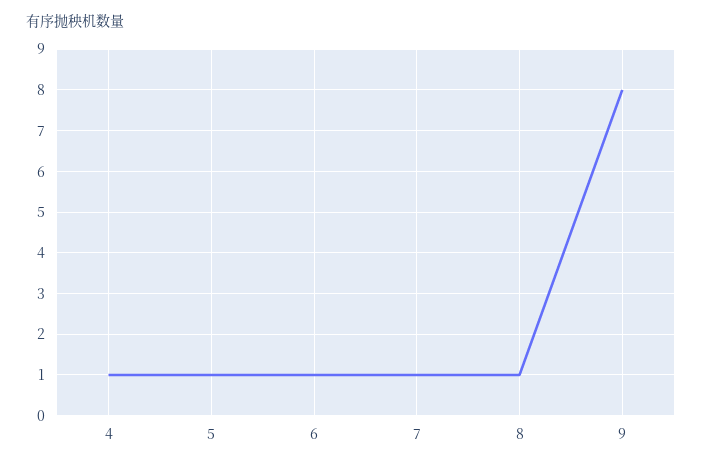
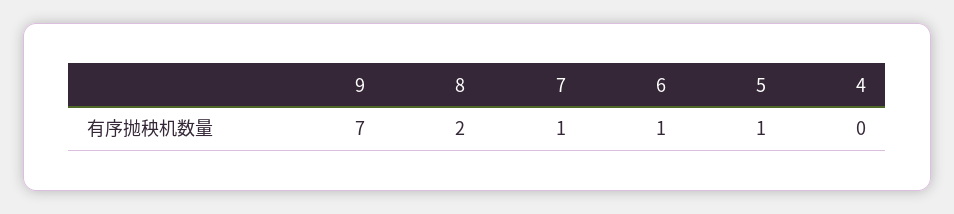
4: 1 -> 0
8: 1 -> 2
9: 8 -> 7

